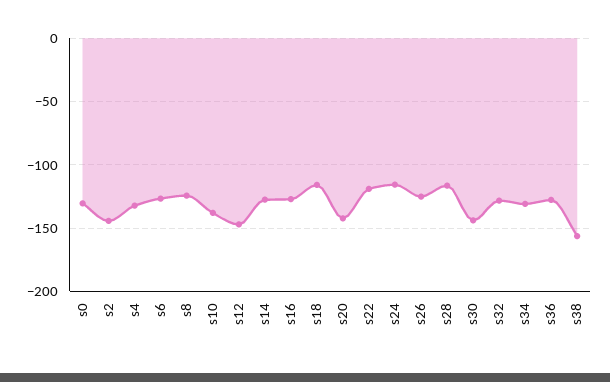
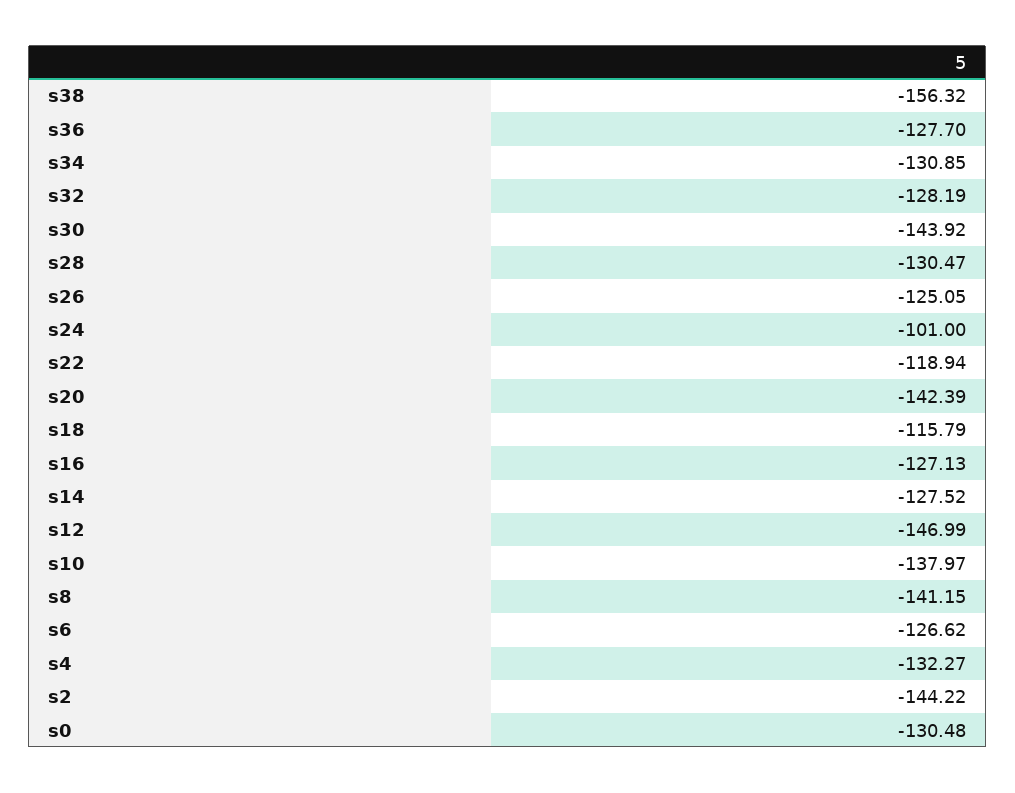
s8: -125 -> -141.15
s24: -115 -> -101
s28: -115 -> -130.47

